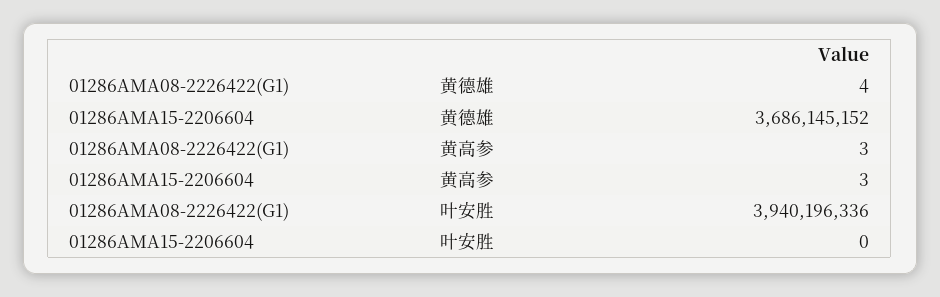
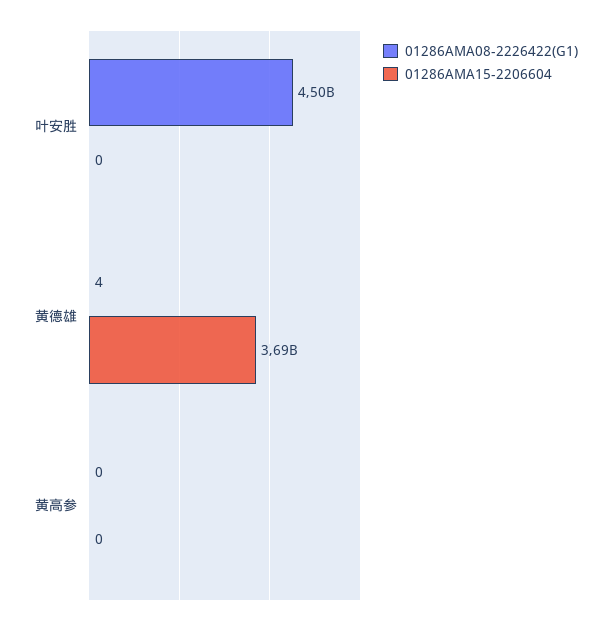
01286AMA08-2226422(G1), 黄高参: 3 -> 0
01286AMA15-2206604, 黄高参: 3 -> 0
01286AMA08-2226422(G1), 叶安胜: 3940196336 -> 4500000000

